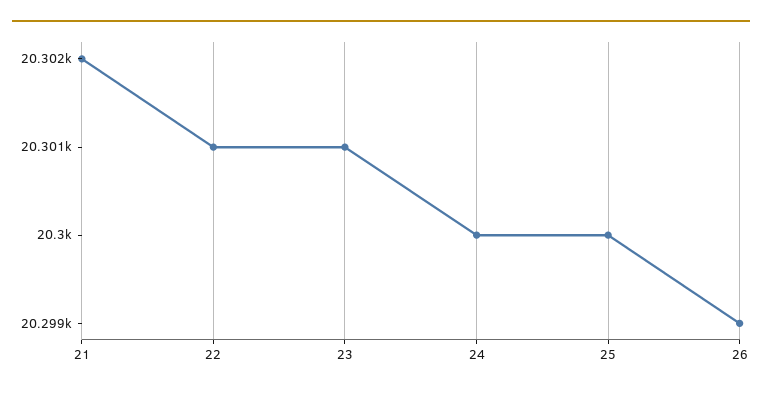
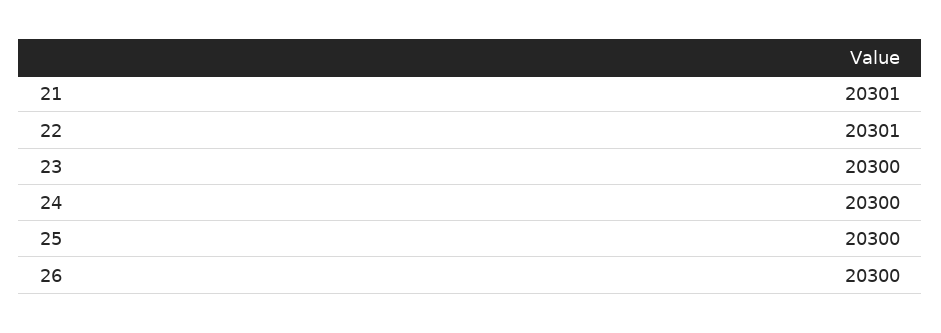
21: 20302 -> 20301
23: 20301 -> 20300
26: 20299 -> 20300

